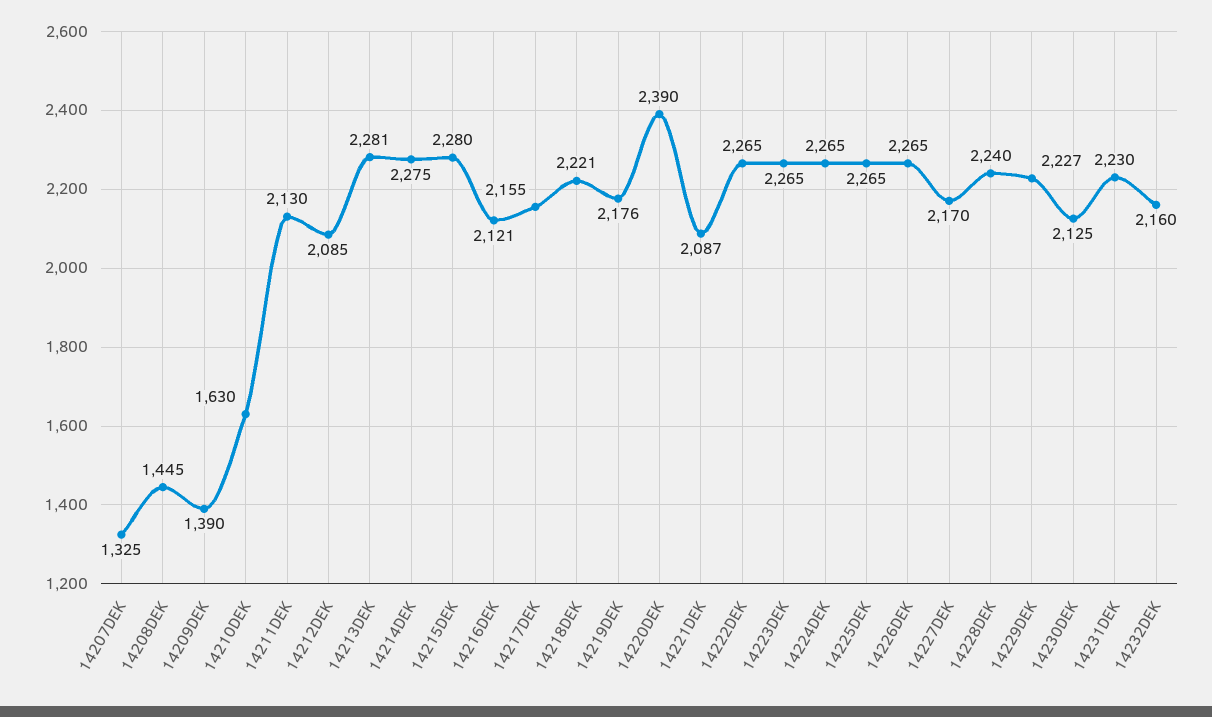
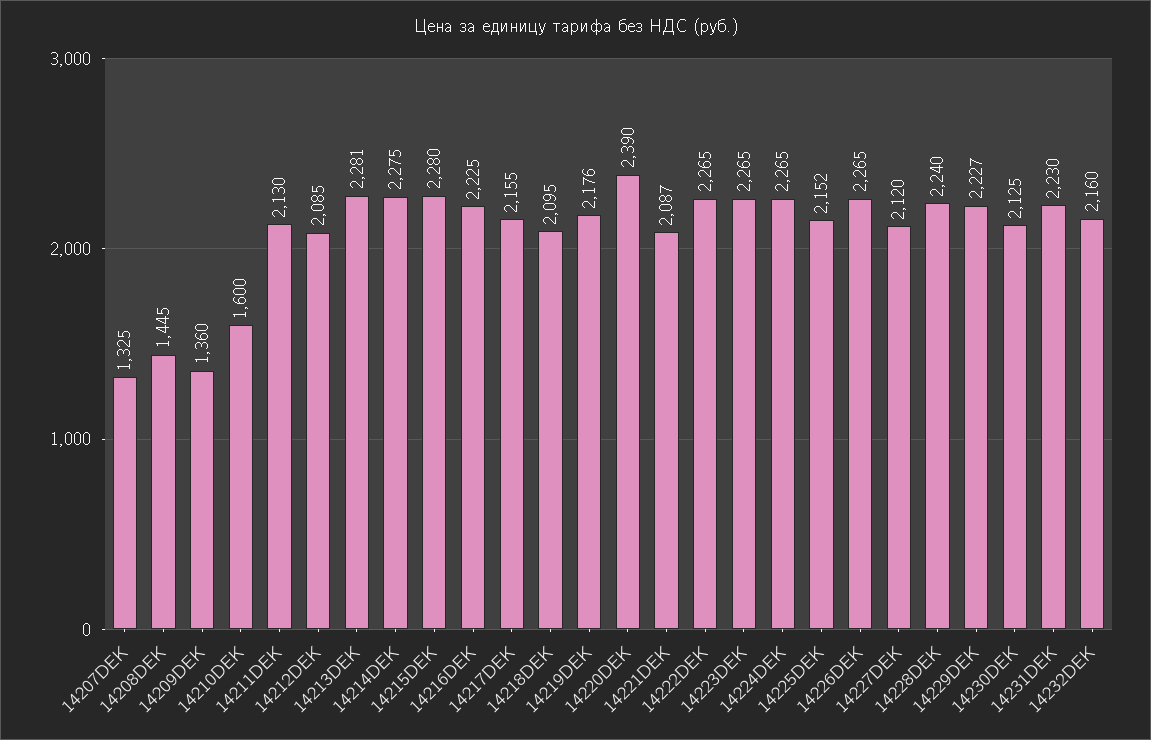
14209DEK: 1390 -> 1360
14210DEK: 1630 -> 1600
14216DEK: 2121 -> 2225
14218DEK: 2221 -> 2095
14225DEK: 2265 -> 2152
14227DEK: 2170 -> 2120

